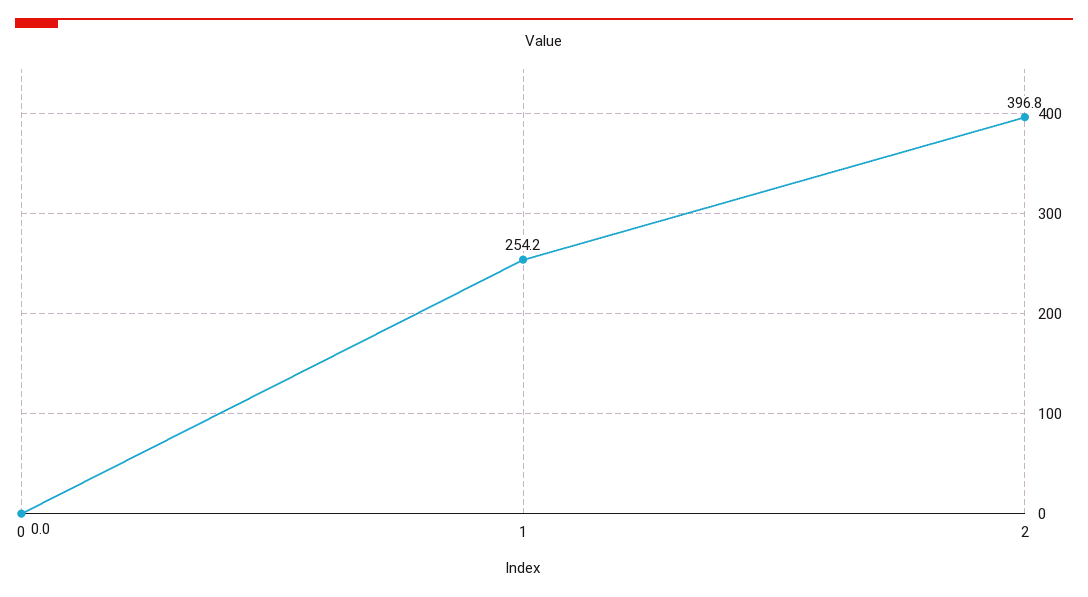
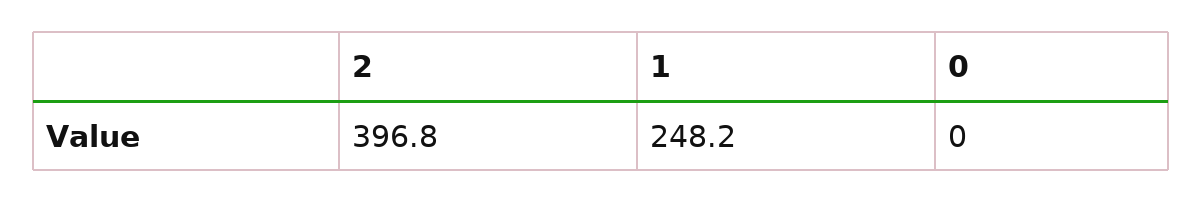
1: 254.2 -> 248.2

